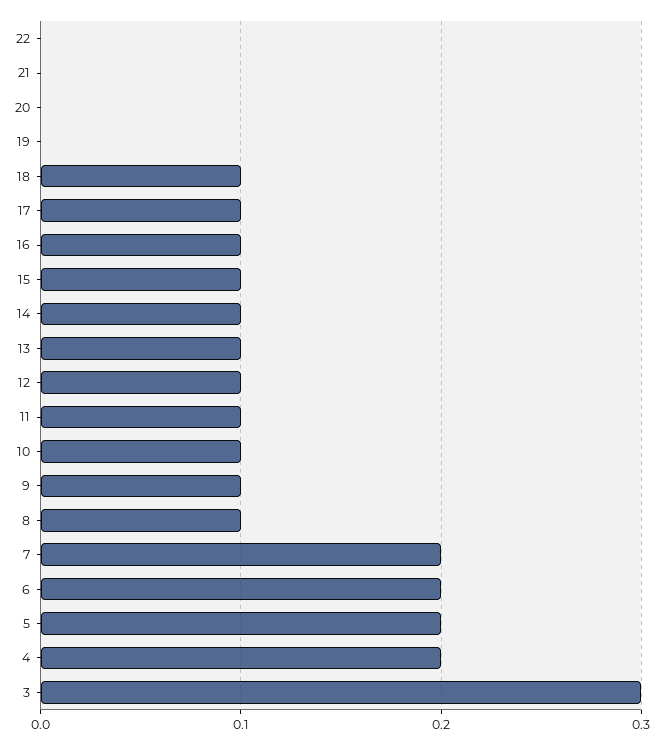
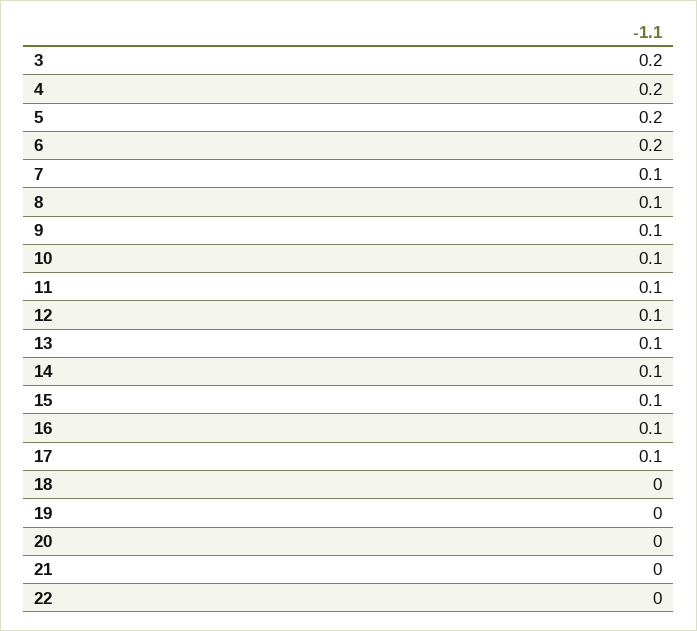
18: 0.1 -> 0
7: 0.2 -> 0.1
3: 0.3 -> 0.2

